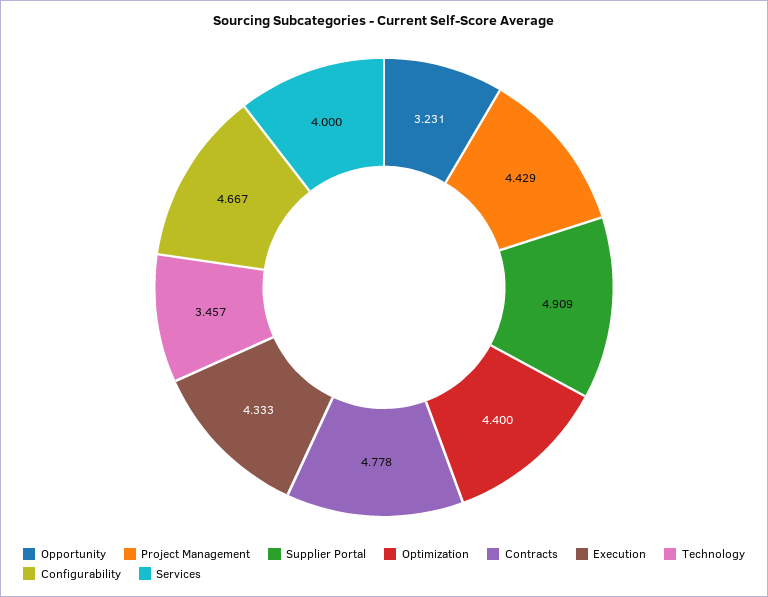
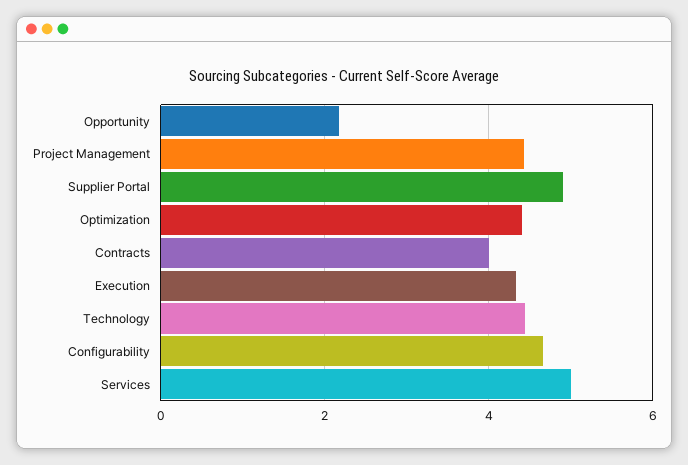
Opportunity: 3.231 -> 2.2
Contracts: 4.778 -> 4
Technology: 3.457 -> 4.4
Services: 4 -> 5

